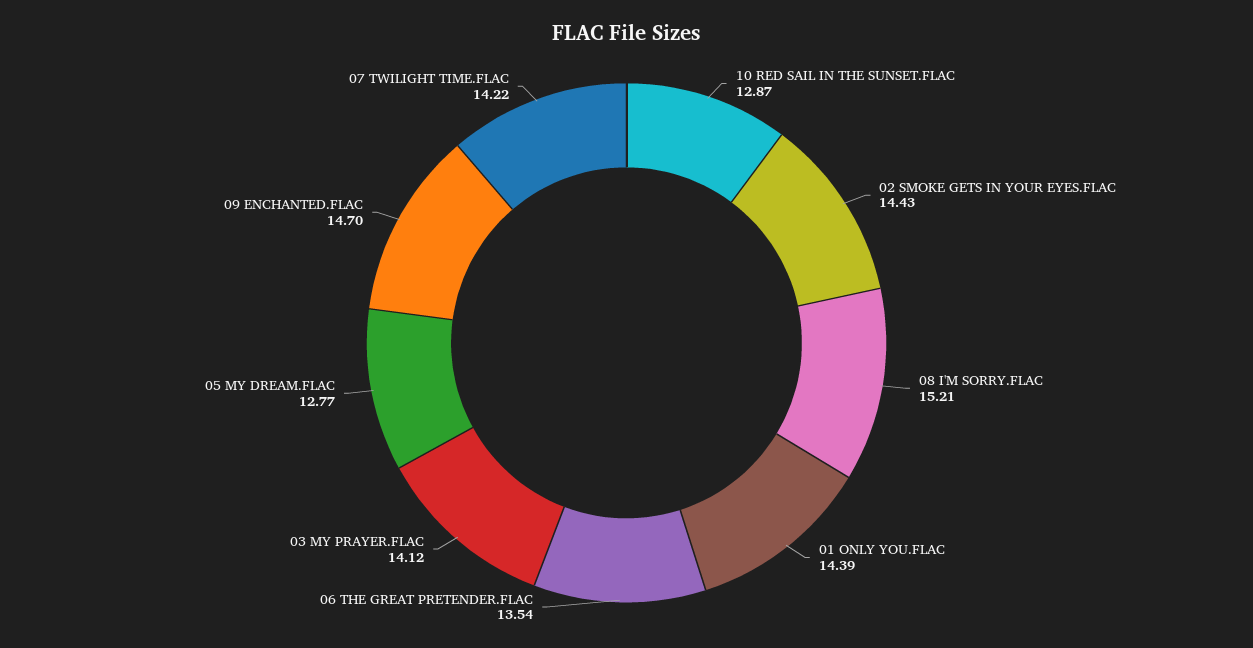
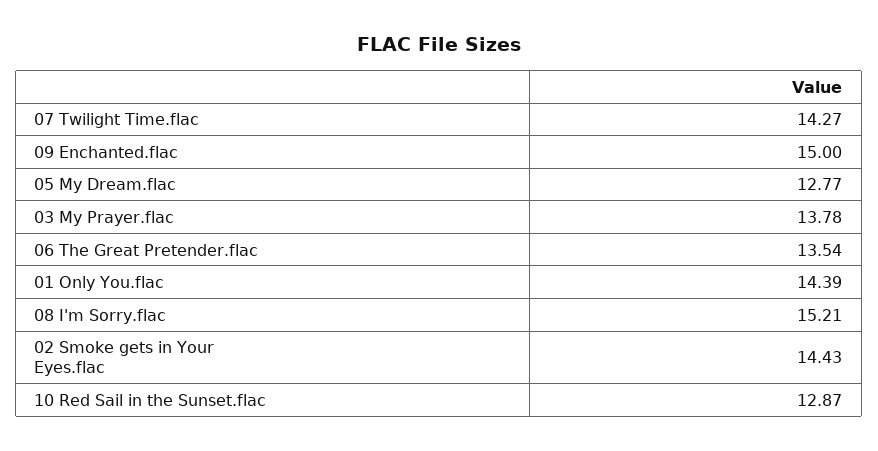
03 MY PRAYER.FLAC: 14.12 -> 13.78
09 ENCHANTED.FLAC: 14.7 -> 15
07 TWILIGHT TIME.FLAC: 14.22 -> 14.27

